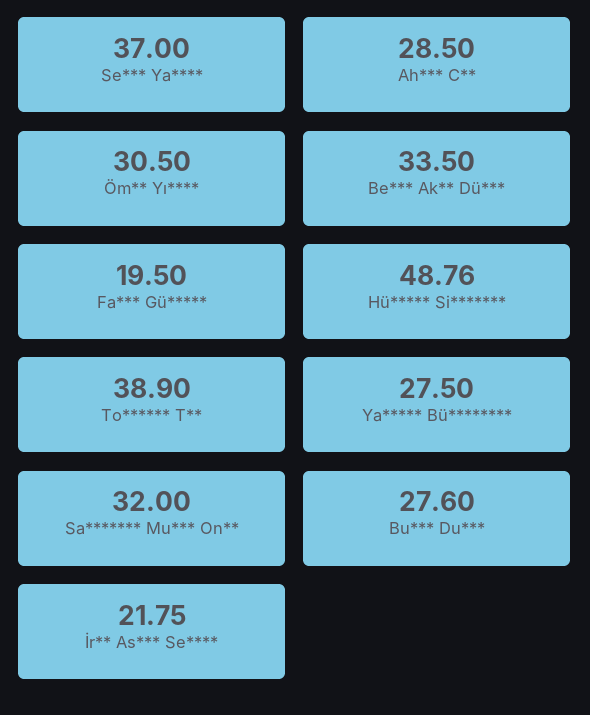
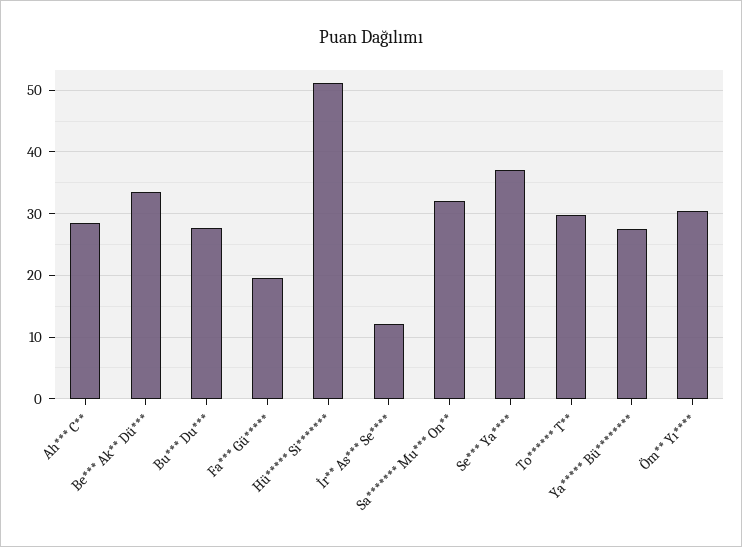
Hü***** Si*******: 48.76 -> 51
To****** T**: 38.9 -> 30
İr** As*** Se****: 21.75 -> 12

